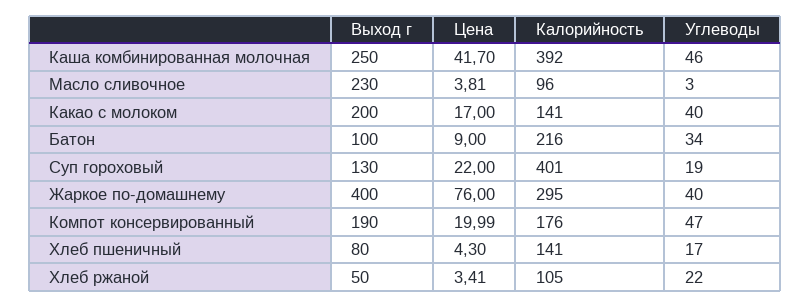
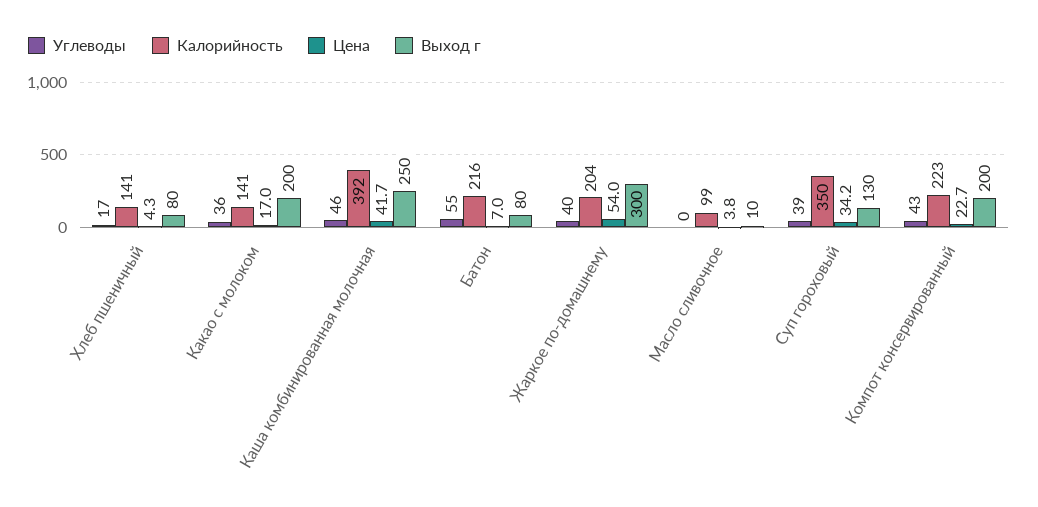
Выход г, Масло сливочное: 230 -> 10
Калорийность, Масло сливочное: 96 -> 99
Углеводы, Масло сливочное: 3 -> 0
Углеводы, Какао с молоком: 40 -> 36
Выход г, Батон: 100 -> 80
Цена, Батон: 9 -> 7
Углеводы, Батон: 34 -> 55
Цена, Суп гороховый: 22 -> 34.2
Калорийность, Суп гороховый: 401 -> 350
Углеводы, Суп гороховый: 19 -> 39
Выход г, Жаркое по-домашнему: 400 -> 300
Цена, Жаркое по-домашнему: 76 -> 54
Калорийность, Жаркое по-домашнему: 295 -> 204
Выход г, Компот консервированный: 190 -> 200
Цена, Компот консервированный: 19.99 -> 22.7
Калорийность, Компот консервированный: 176 -> 223
Углеводы, Компот консервированный: 47 -> 43
Выход г, Хлеб ржаной: 50 -> none
Цена, Хлеб ржаной: 3.41 -> none
Калорийность, Хлеб ржаной: 105 -> none
Углеводы, Хлеб ржаной: 22 -> none

